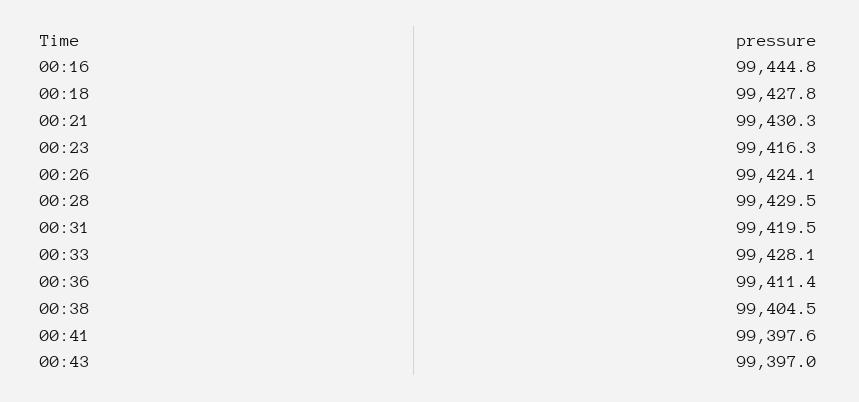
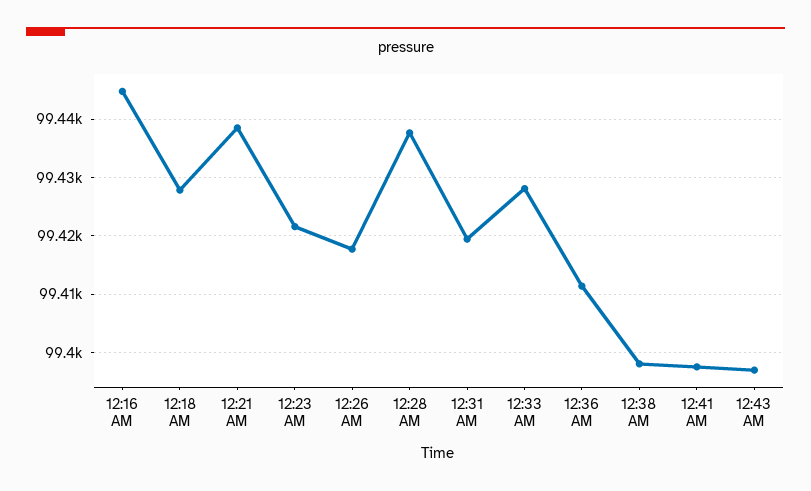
00:21: 99430.3 -> 99438
00:23: 99416.3 -> 99422
00:26: 99424.1 -> 99418
00:28: 99429.5 -> 99438
00:38: 99404.5 -> 99398

